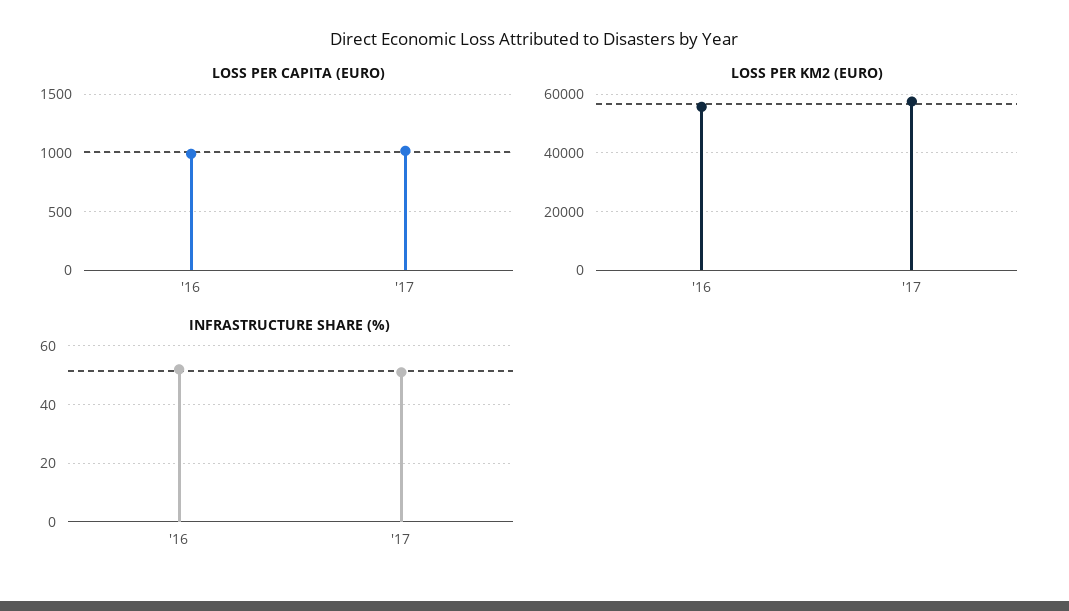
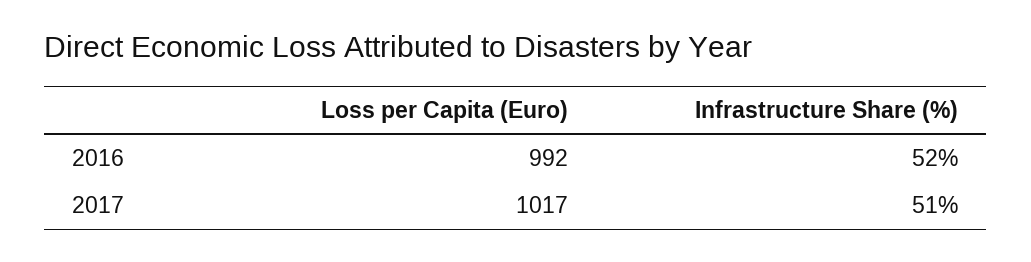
LOSS PER KM2 (EURO), '16: 55000 -> none
LOSS PER KM2 (EURO), '17: 57500 -> none

